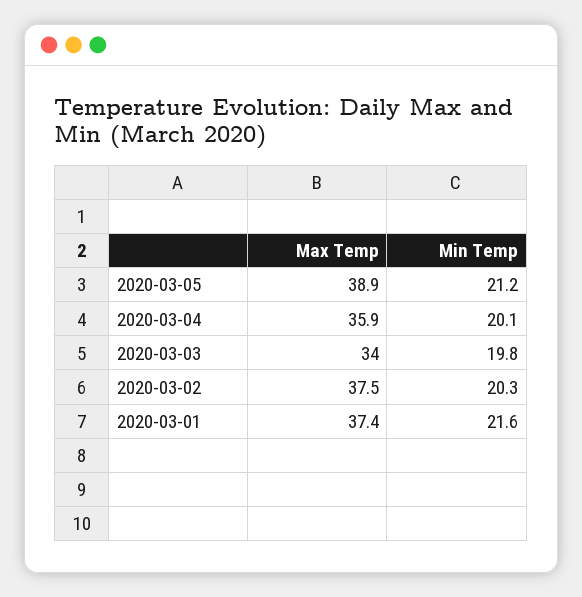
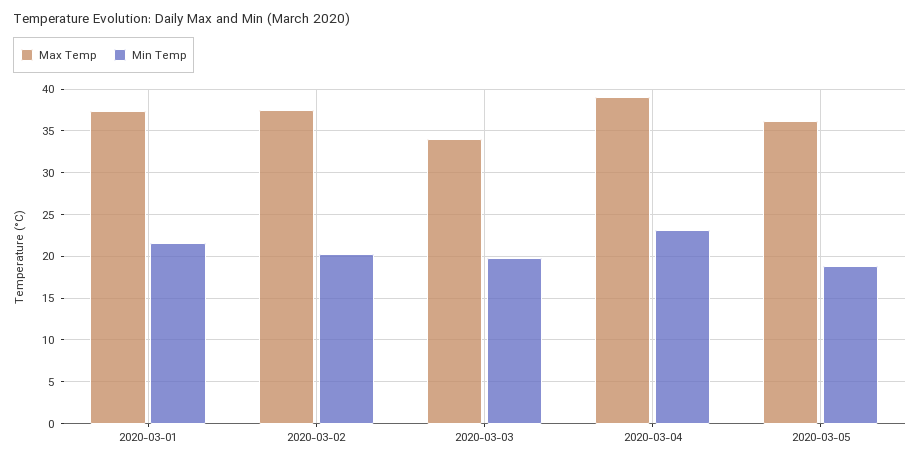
Max Temp, 2020-03-05: 38.9 -> 36
Min Temp, 2020-03-05: 21.2 -> 19
Max Temp, 2020-03-04: 35.9 -> 39
Min Temp, 2020-03-04: 20.1 -> 23

